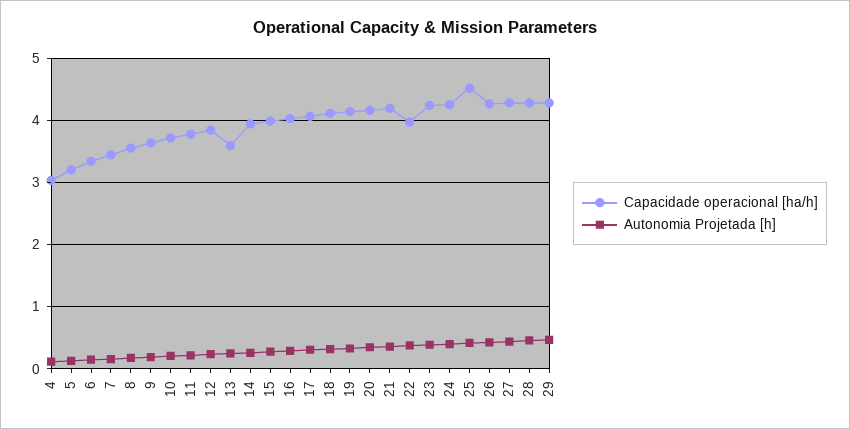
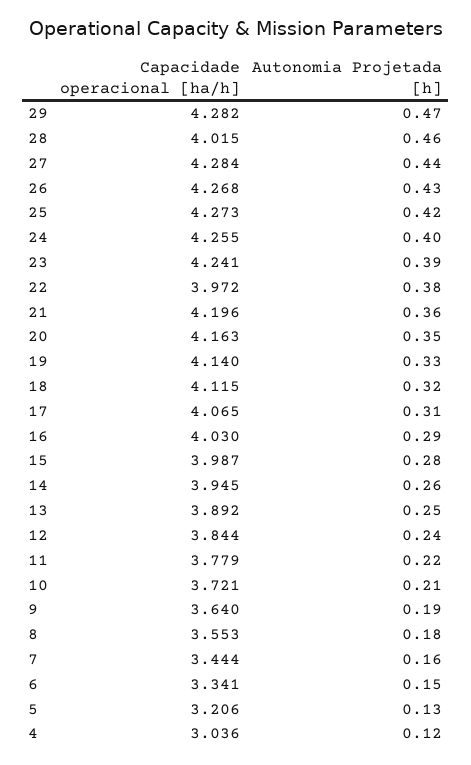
Capacidade operacional [ha/h], 13: 3.6 -> 3.892
Capacidade operacional [ha/h], 25: 4.5 -> 4.273
Capacidade operacional [ha/h], 28: 4.3 -> 4.015

